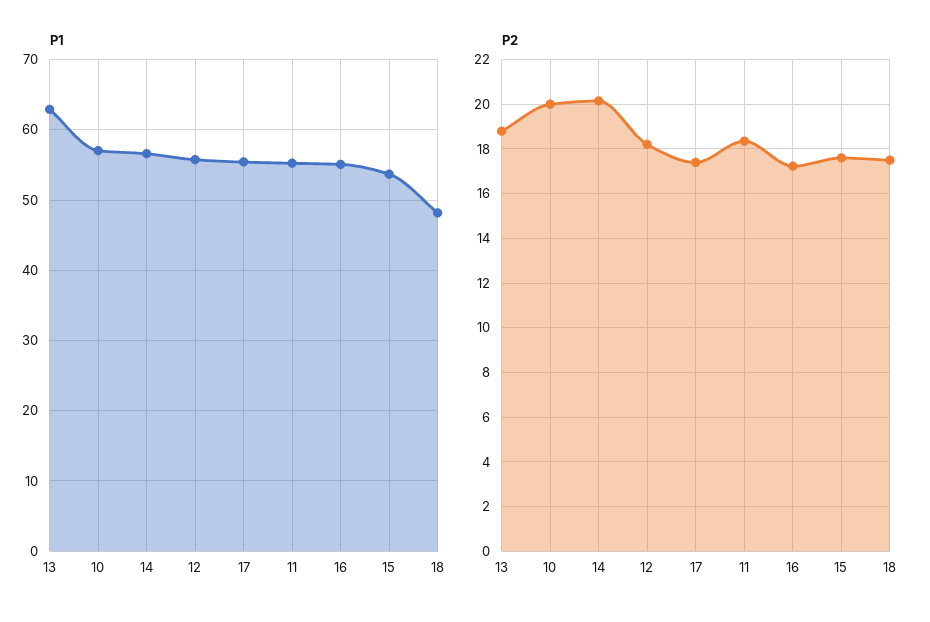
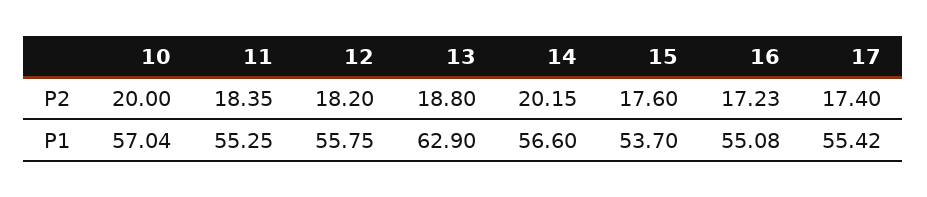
P1, 18: 48 -> none
P2, 18: 17.5 -> none

